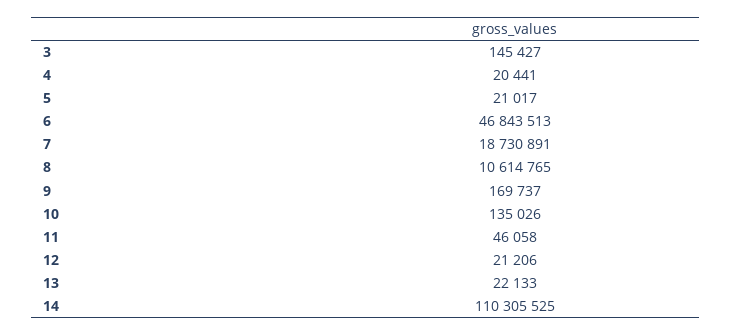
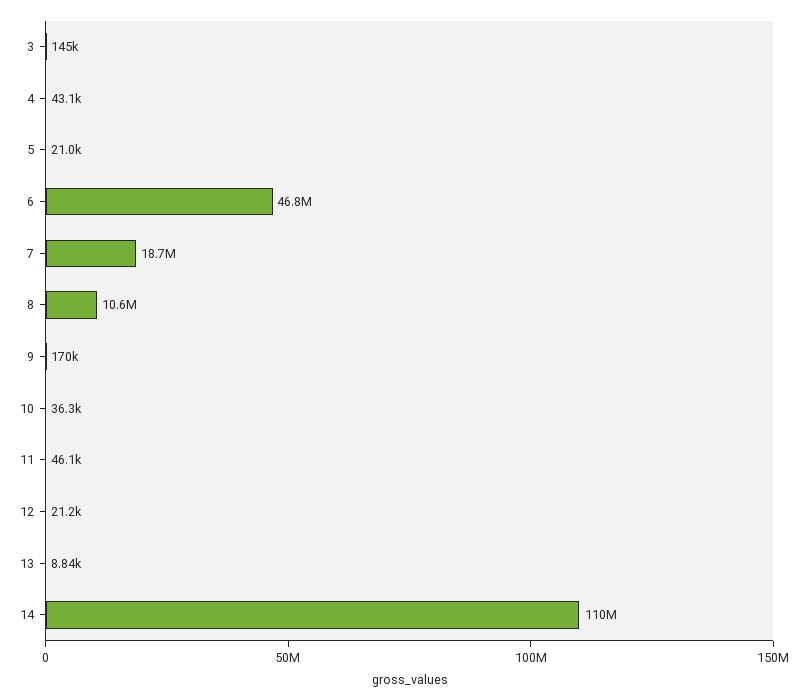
4: 20441 -> 43100
10: 135026 -> 36300
13: 22133 -> 8840

